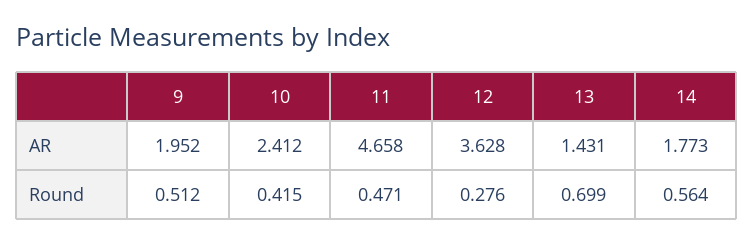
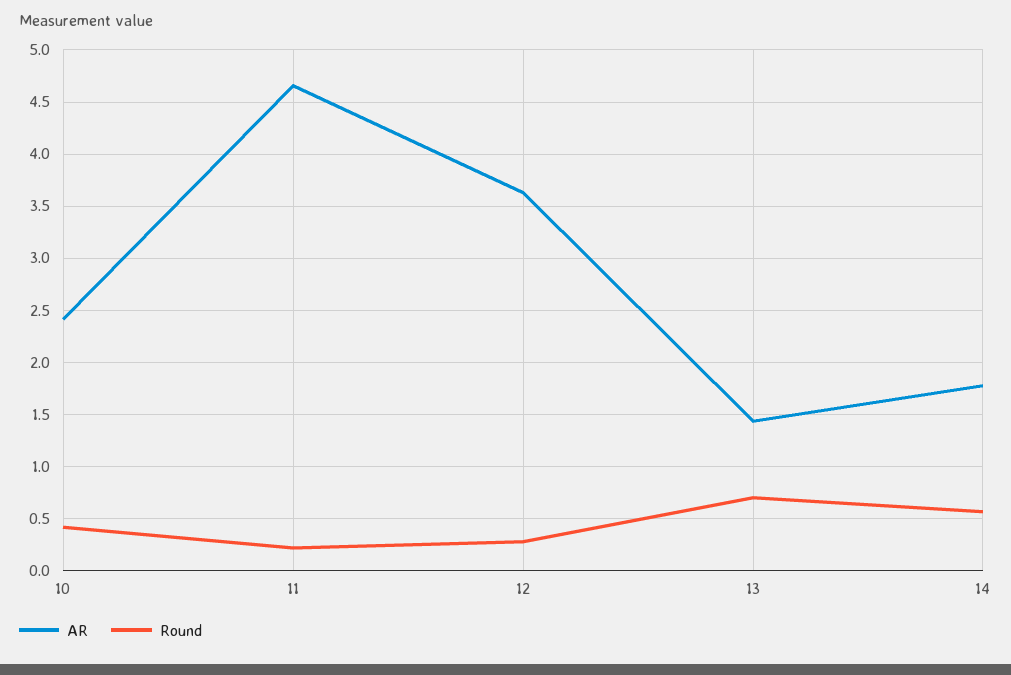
AR, 9: 1.952 -> none
Round, 9: 0.512 -> none
Round, 11: 0.471 -> 0.2

